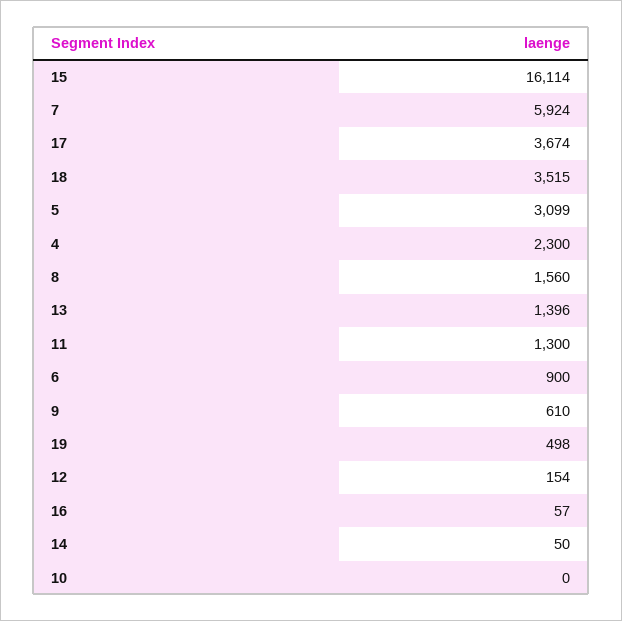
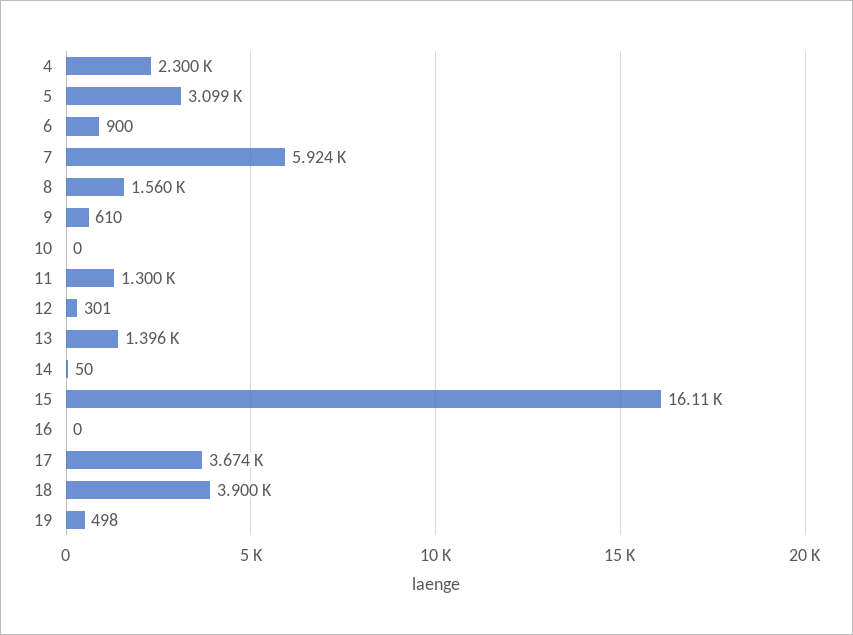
18: 3515 -> 3900
12: 154 -> 301
16: 57 -> 0

